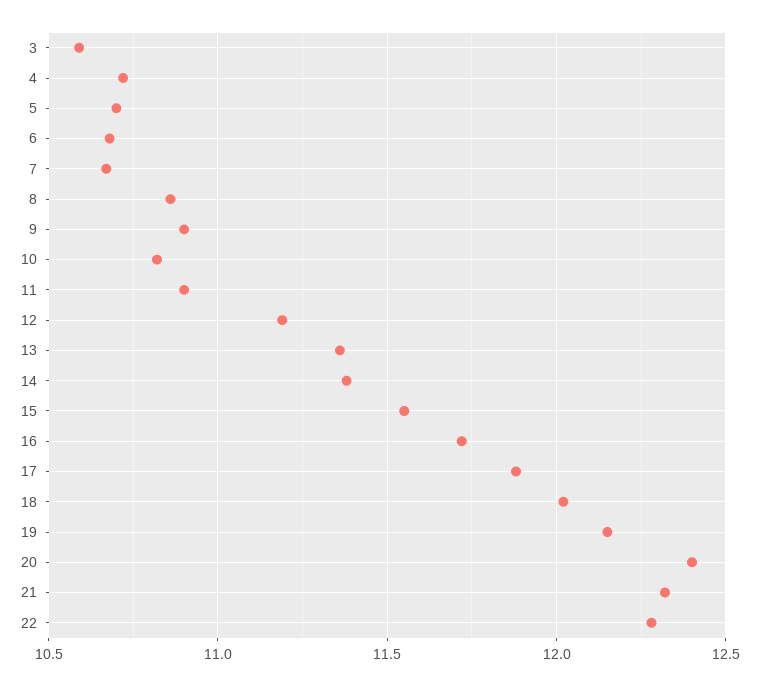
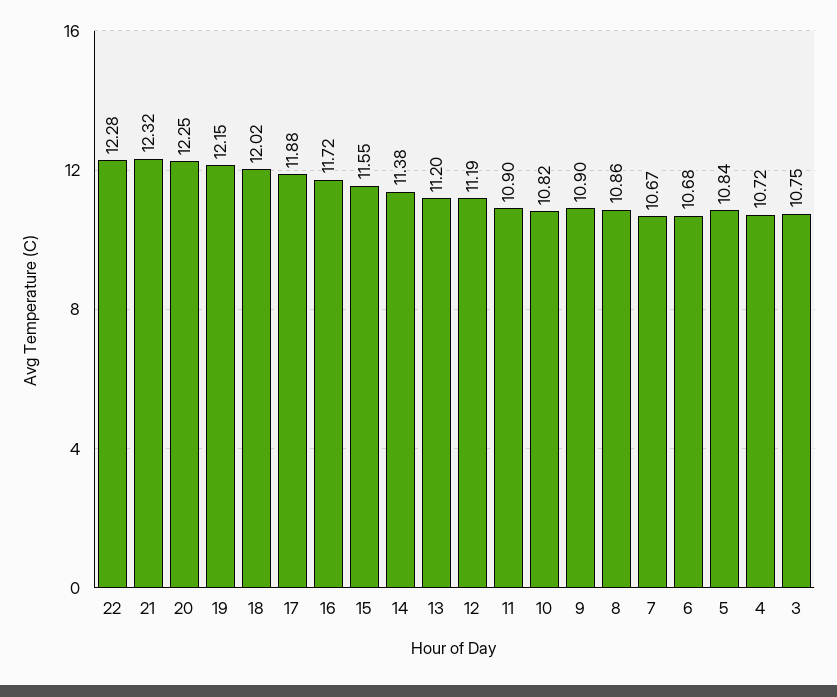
3: 10.6 -> 10.75
5: 10.7 -> 10.84
13: 11.35 -> 11.2
20: 12.4 -> 12.25

